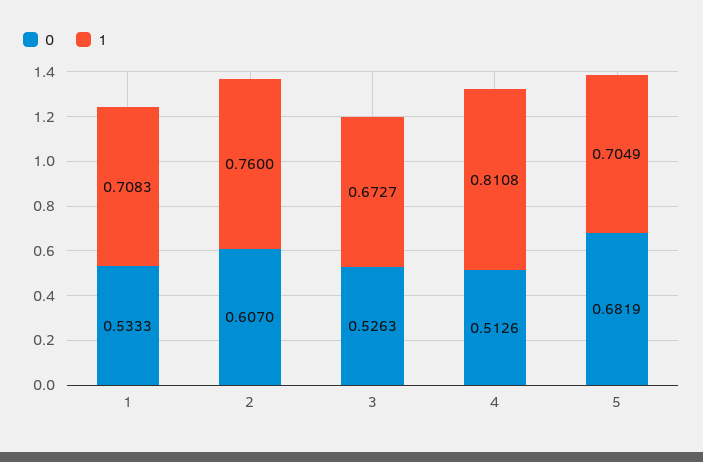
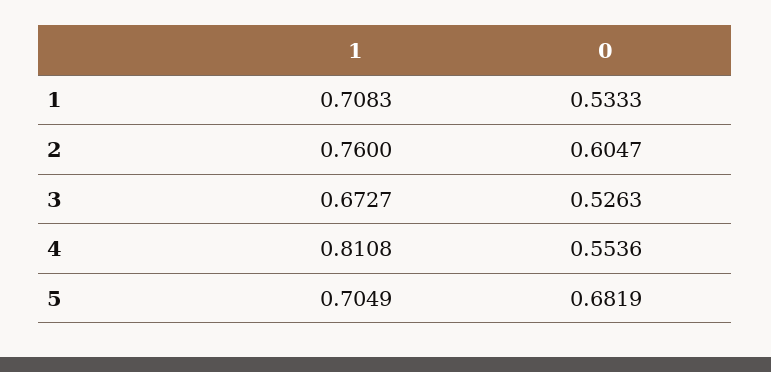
0, 2: 0.607 -> 0.6047
0, 4: 0.5126 -> 0.5536

